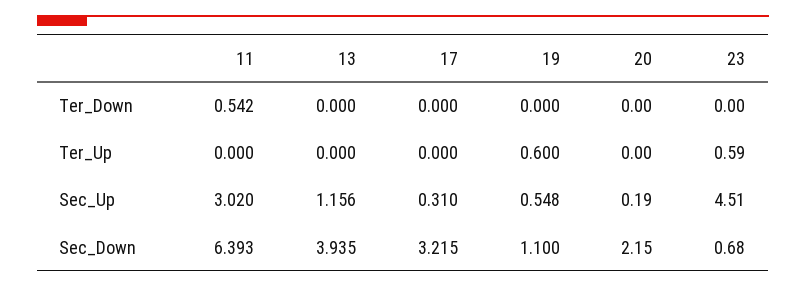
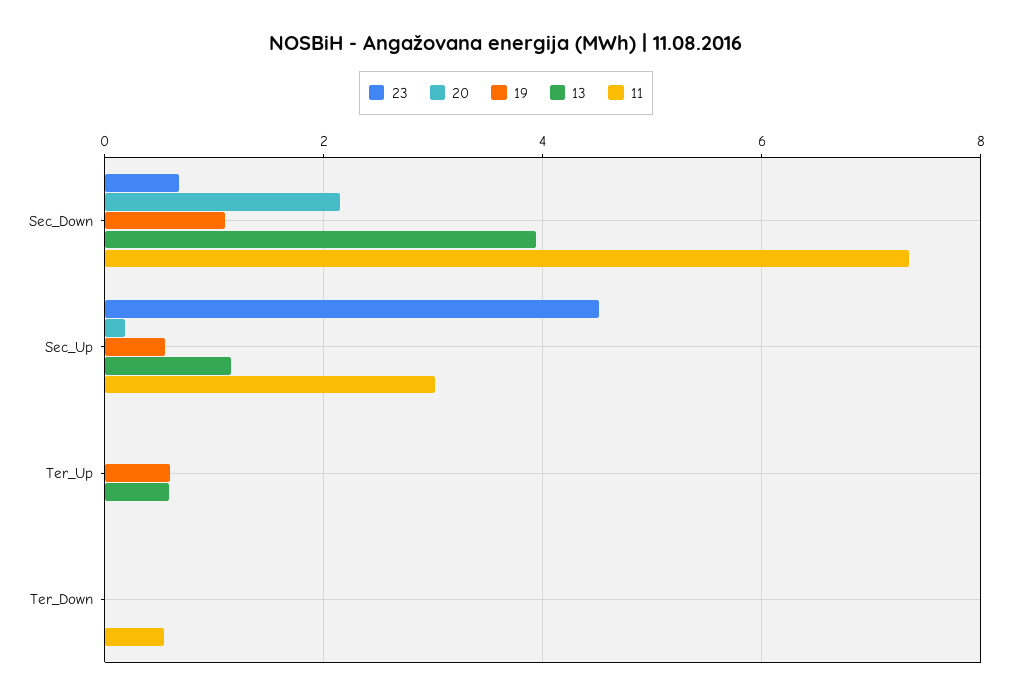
17, Ter_Down: 0 -> none
13, Ter_Up: 0 -> 0.6
17, Ter_Up: 0 -> none
23, Ter_Up: 0.59 -> 0
17, Sec_Up: 0.31 -> none
11, Sec_Down: 6.393 -> 7.4
17, Sec_Down: 3.215 -> none

